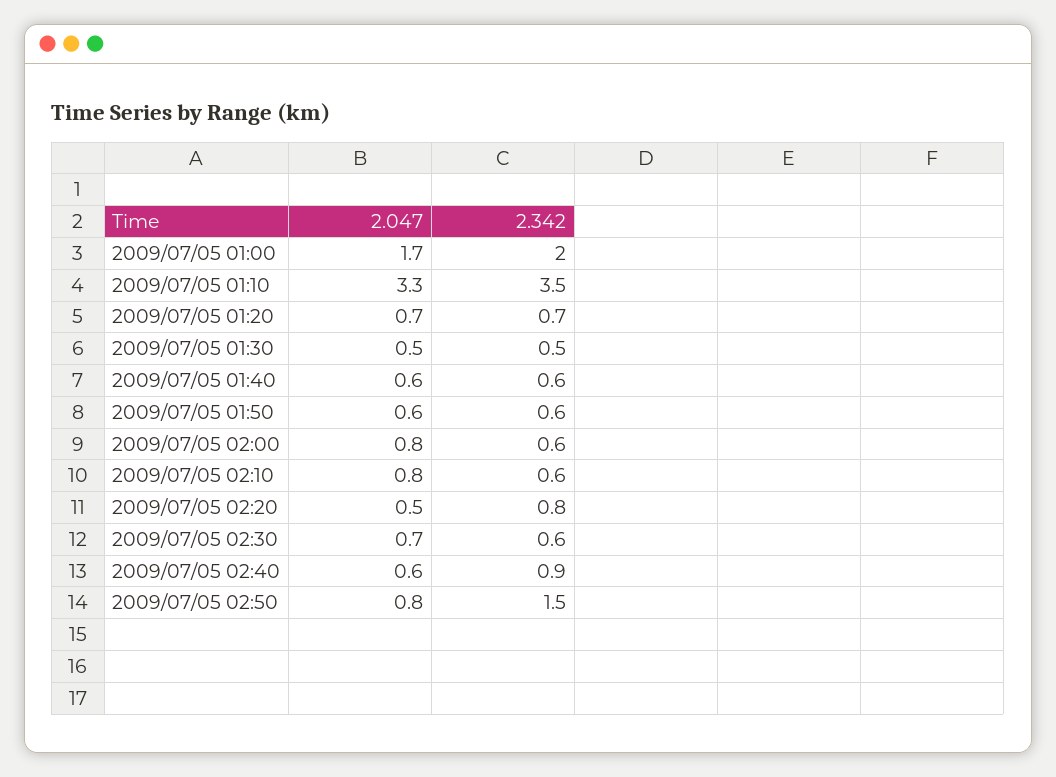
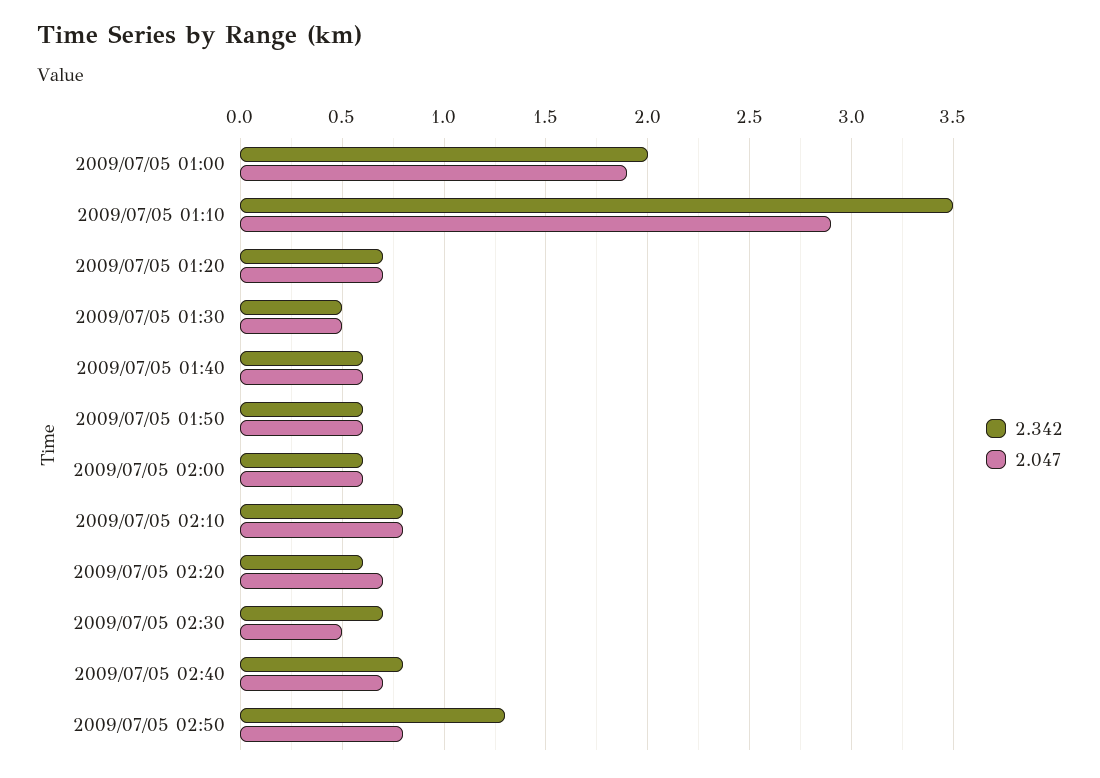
2.047, 2009/07/05 01:00: 1.7 -> 1.9
2.047, 2009/07/05 01:10: 3.3 -> 2.9
2.047, 2009/07/05 02:00: 0.8 -> 0.6
2.342, 2009/07/05 02:10: 0.6 -> 0.8
2.047, 2009/07/05 02:20: 0.5 -> 0.7
2.342, 2009/07/05 02:20: 0.8 -> 0.6
2.047, 2009/07/05 02:30: 0.7 -> 0.5
2.342, 2009/07/05 02:30: 0.6 -> 0.7
2.047, 2009/07/05 02:40: 0.6 -> 0.7
2.342, 2009/07/05 02:40: 0.9 -> 0.8
2.342, 2009/07/05 02:50: 1.5 -> 1.3

